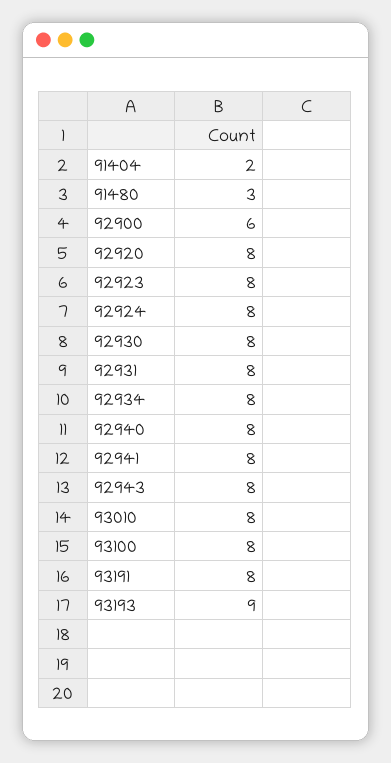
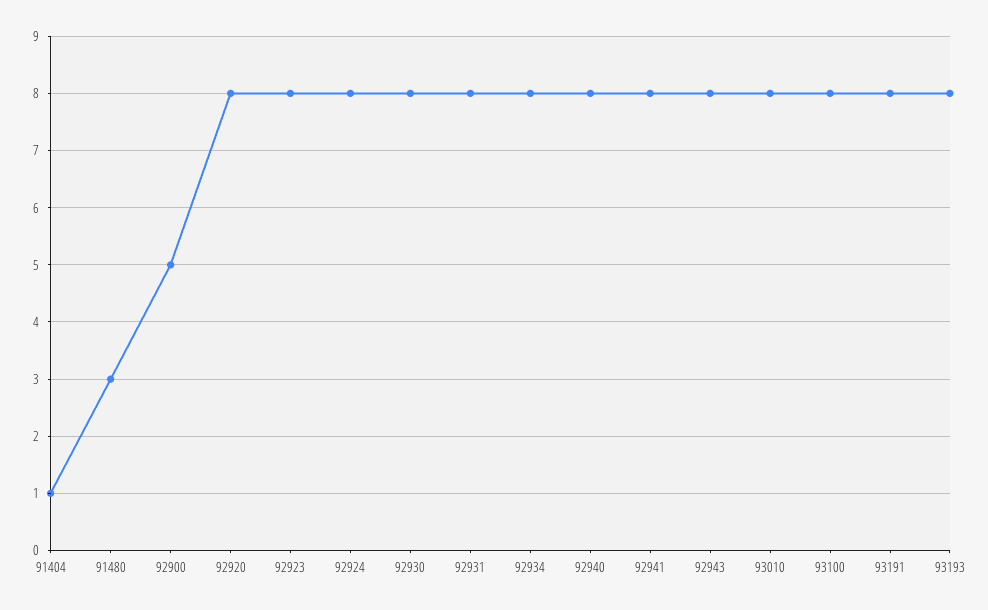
91404: 2 -> 1
92900: 6 -> 5
93193: 9 -> 8

